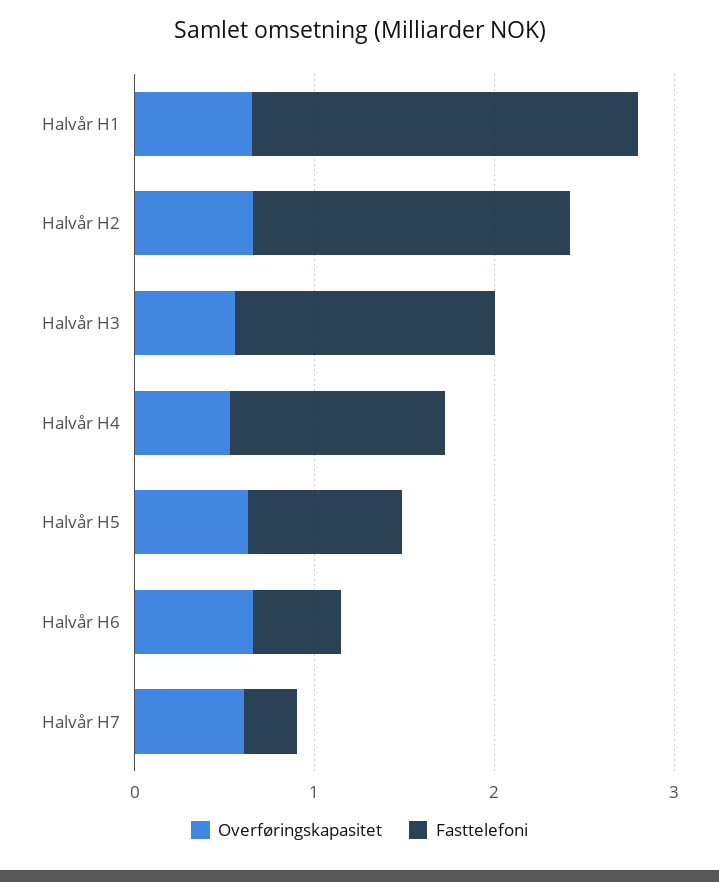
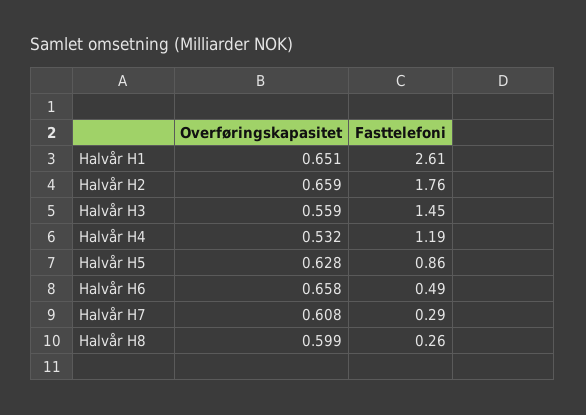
Fasttelefoni, Halvår H1: 2.2 -> 2.61
Overføringskapasitet, Halvår H8: none -> 0.599
Fasttelefoni, Halvår H8: none -> 0.26

